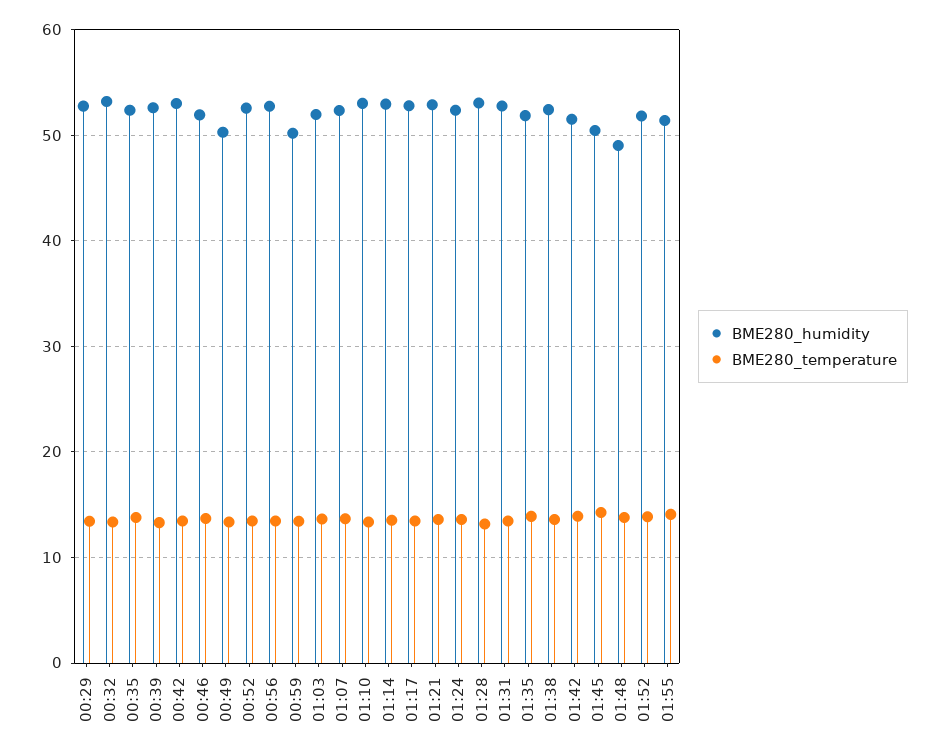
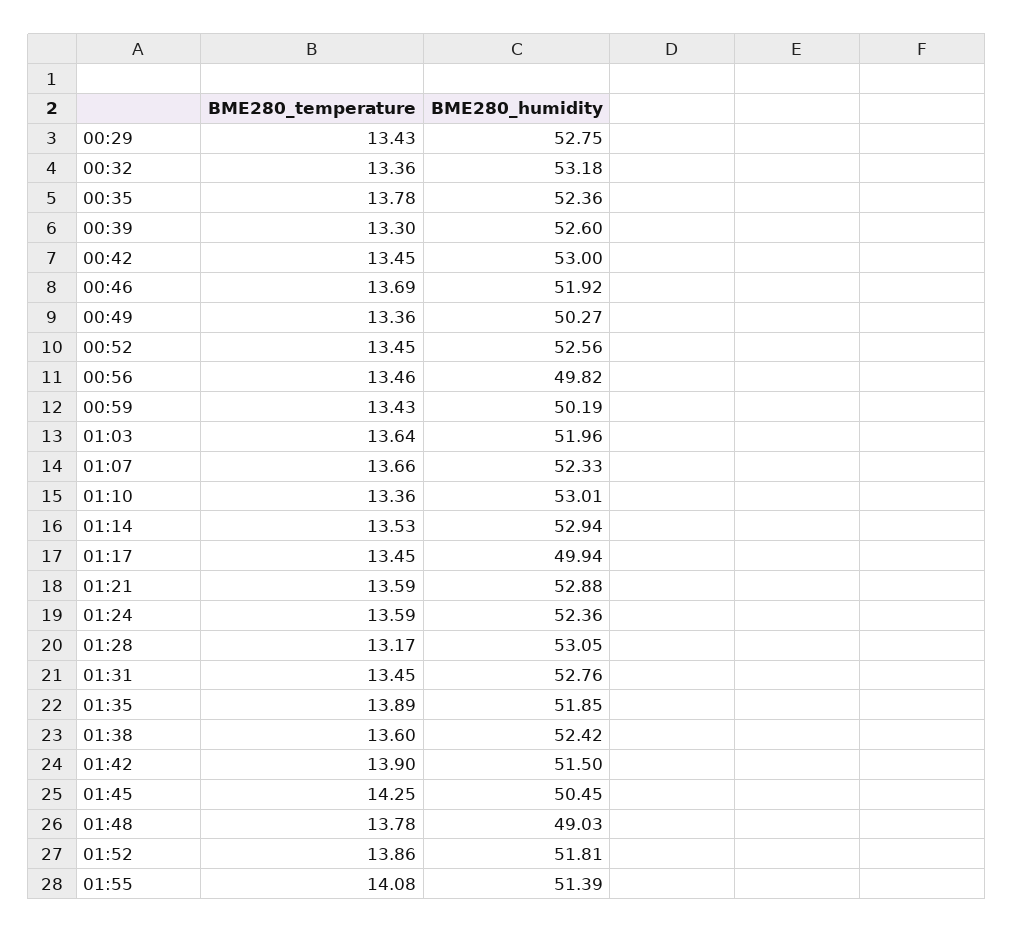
BME280_humidity, 00:56: 53 -> 49.82
BME280_humidity, 01:17: 53 -> 49.94

